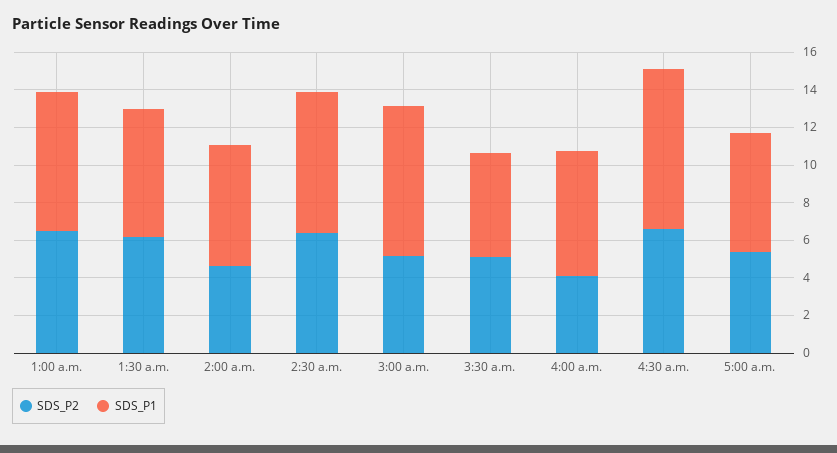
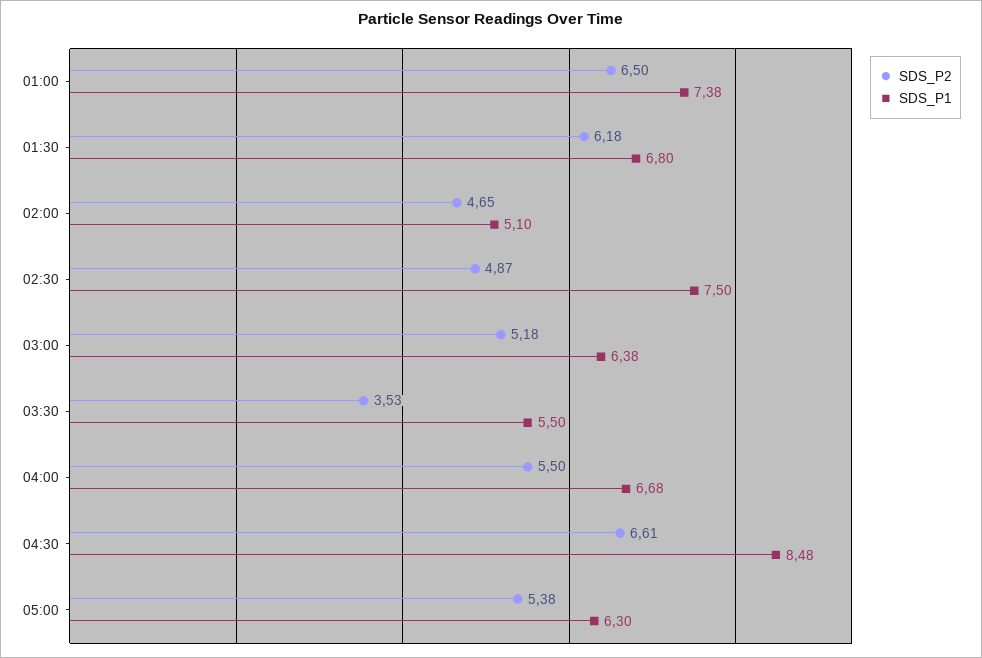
SDS_P1, 2:00 a.m.: 6.5 -> 5.1
SDS_P2, 2:30 a.m.: 6.5 -> 4.87
SDS_P1, 3:00 a.m.: 8 -> 6.38
SDS_P2, 3:30 a.m.: 5 -> 3.53
SDS_P2, 4:00 a.m.: 4 -> 5.5

